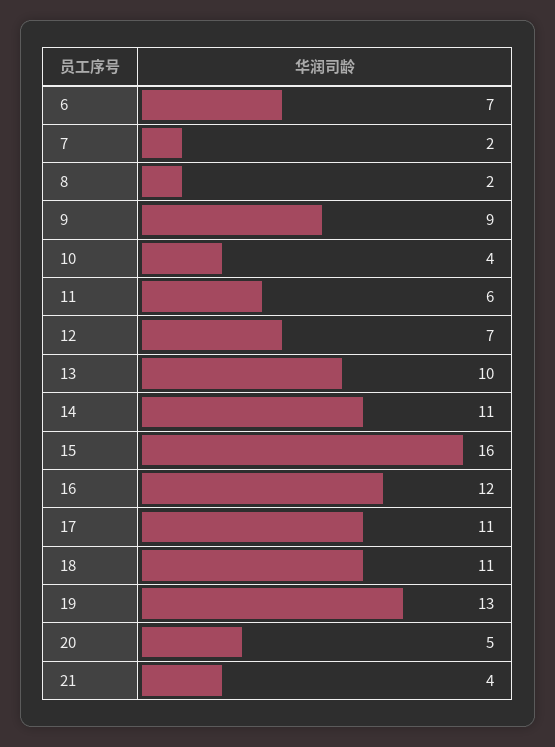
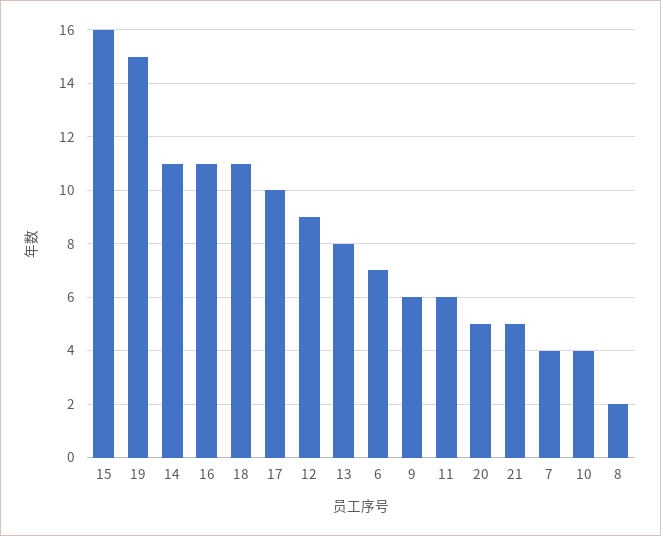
7: 2 -> 4
9: 9 -> 6
12: 7 -> 9
13: 10 -> 8
16: 12 -> 11
17: 11 -> 10
19: 13 -> 15
21: 4 -> 5

